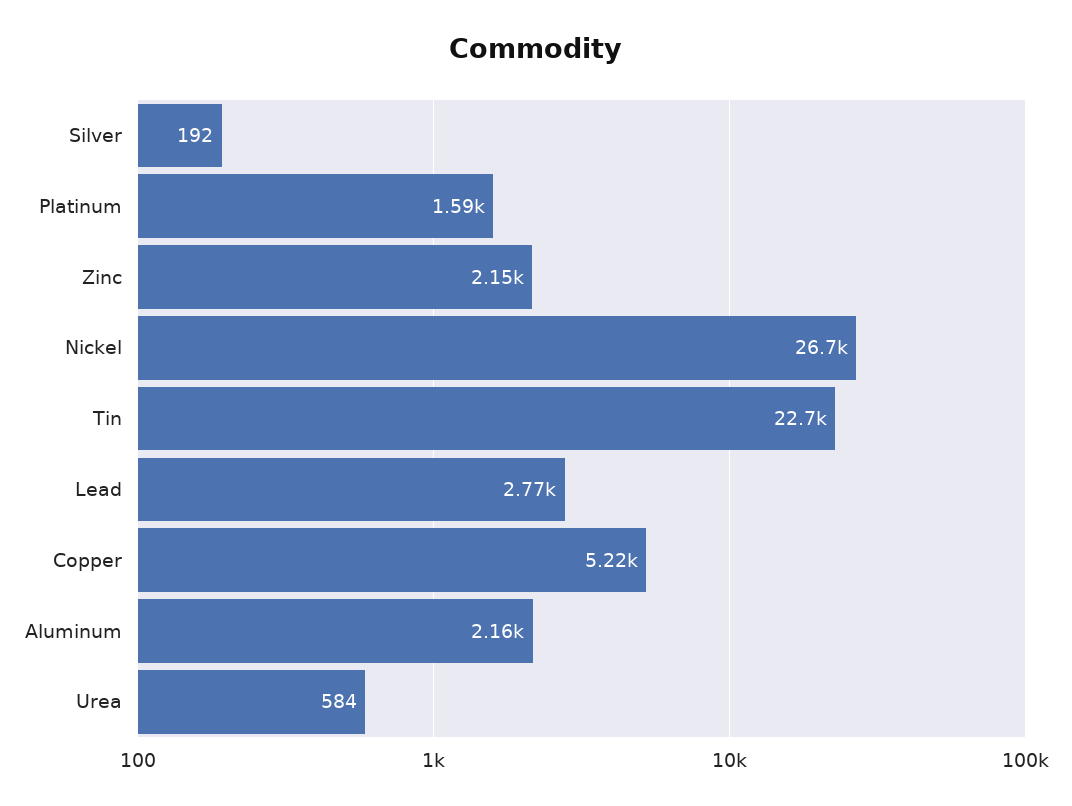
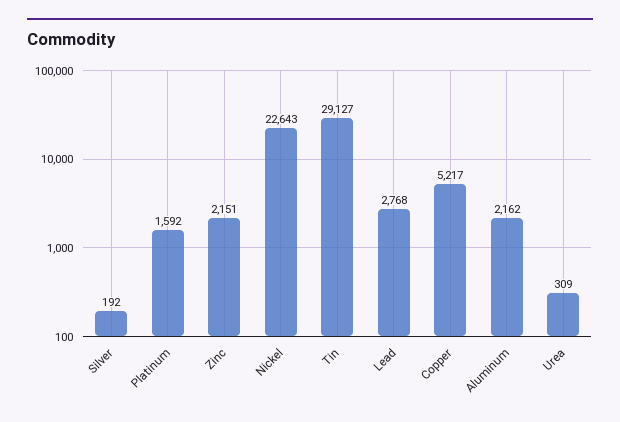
Nickel: 26700 -> 22643
Tin: 22700 -> 29127
Urea: 584 -> 309

